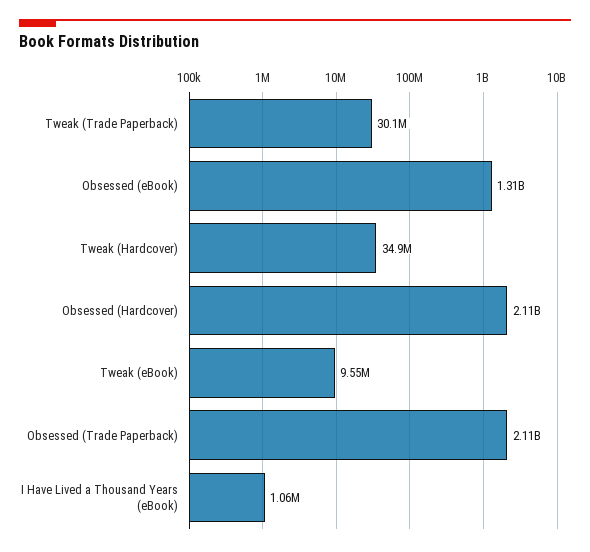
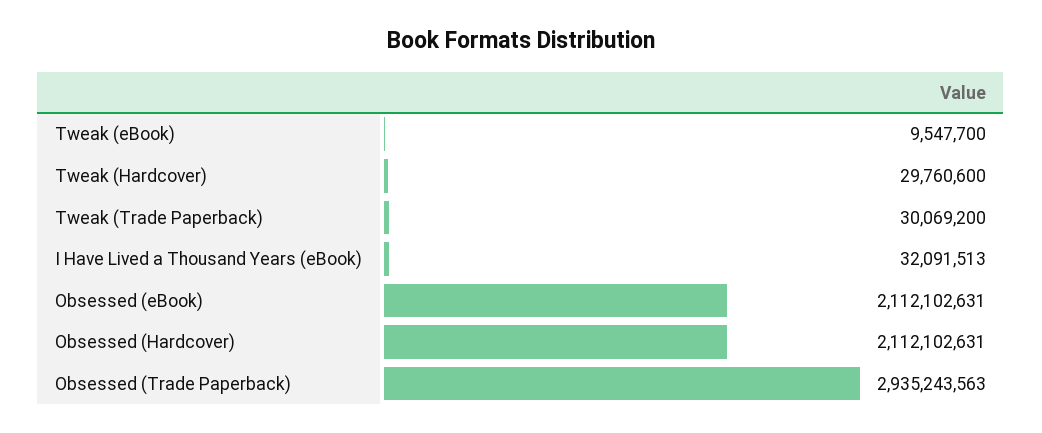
Obsessed (eBook): 1310000000 -> 2112102631
Tweak (Hardcover): 34900000 -> 29760600
Obsessed (Trade Paperback): 2110000000 -> 2935243563
I Have Lived a Thousand Years (eBook): 1060000 -> 32091513

